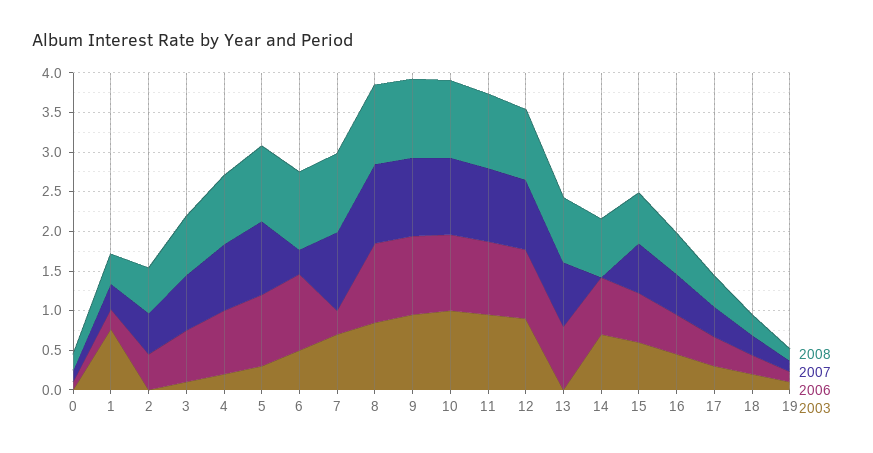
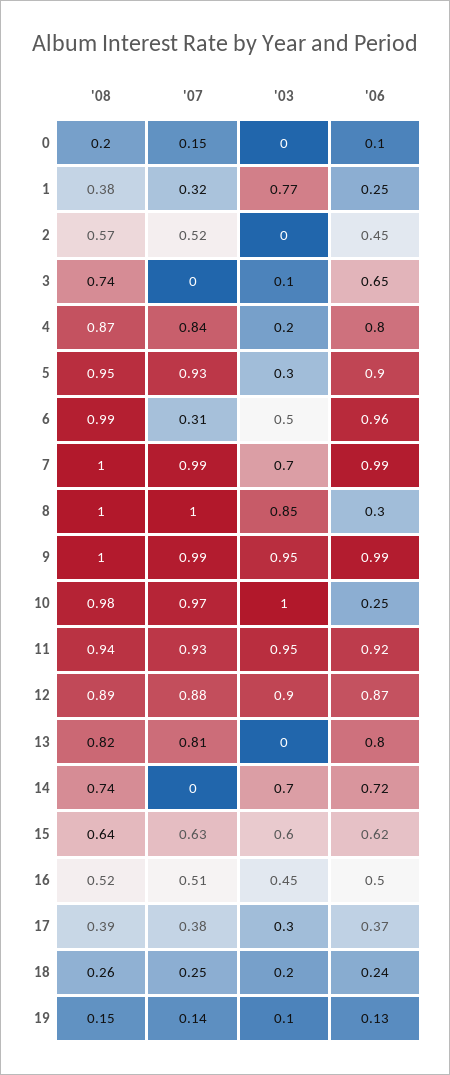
2007, 3: 0.75 -> 0
2006, 7: 0.25 -> 0.99
2006, 8: 1 -> 0.3
2006, 10: 1 -> 0.25

